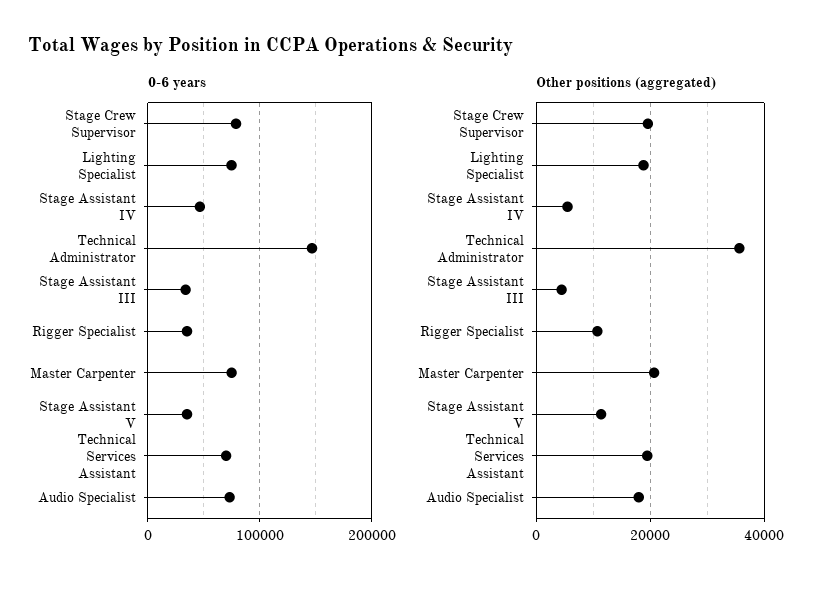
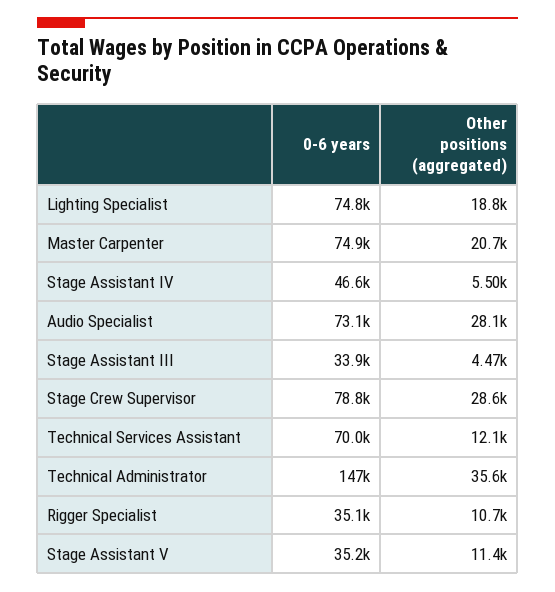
Other positions (aggregated), Stage Crew Supervisor: 20000 -> 28600
Other positions (aggregated), Technical Services Assistant: 20000 -> 12100
Other positions (aggregated), Audio Specialist: 18000 -> 28100

